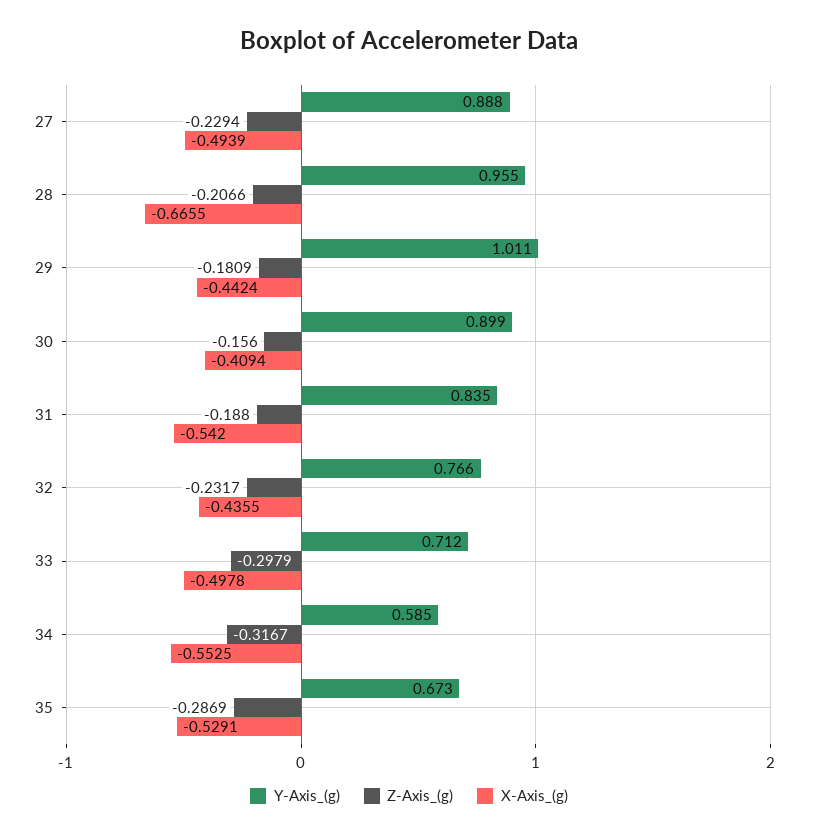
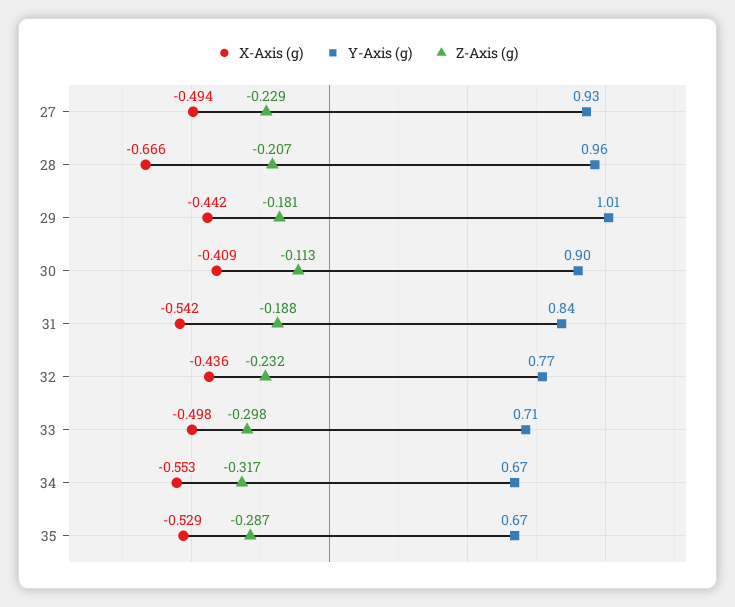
Y-Axis_(g), 27: 0.888 -> 0.93
Z-Axis_(g), 30: -0.156 -> -0.113
Y-Axis_(g), 34: 0.585 -> 0.67

